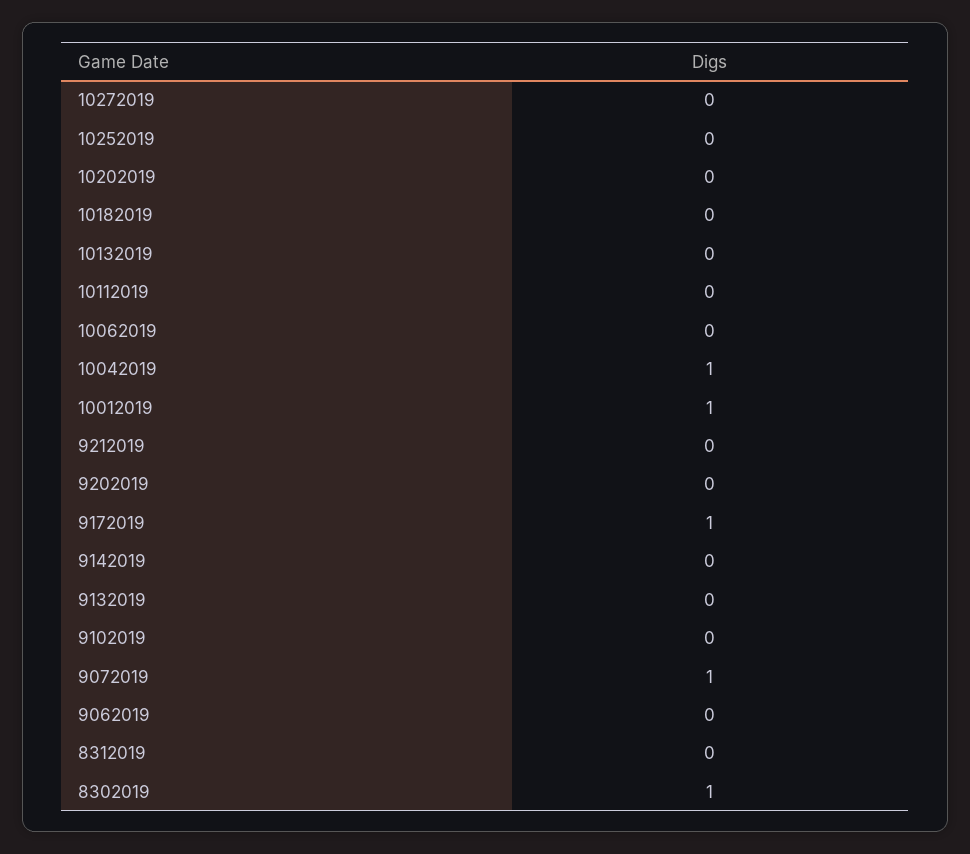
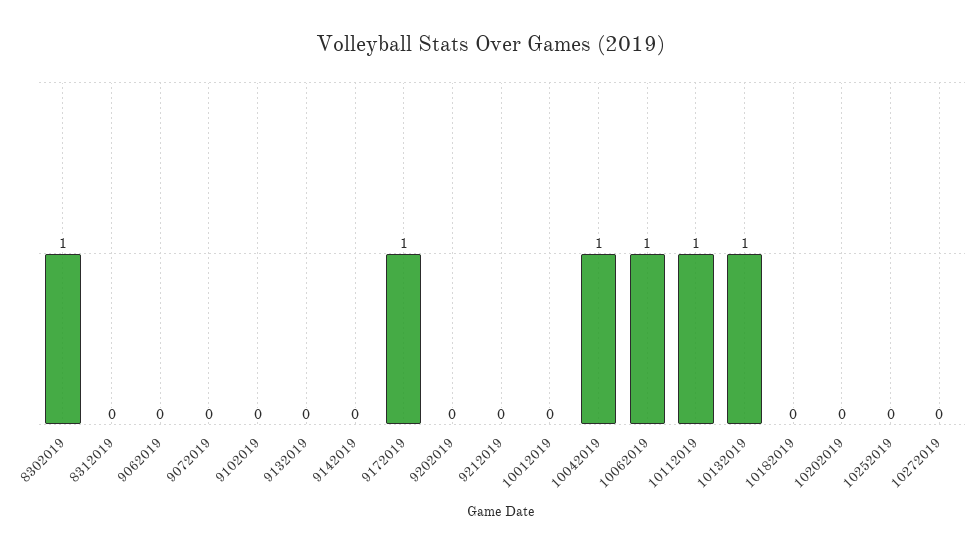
10132019: 0 -> 1
10112019: 0 -> 1
10062019: 0 -> 1
10012019: 1 -> 0
9072019: 1 -> 0

